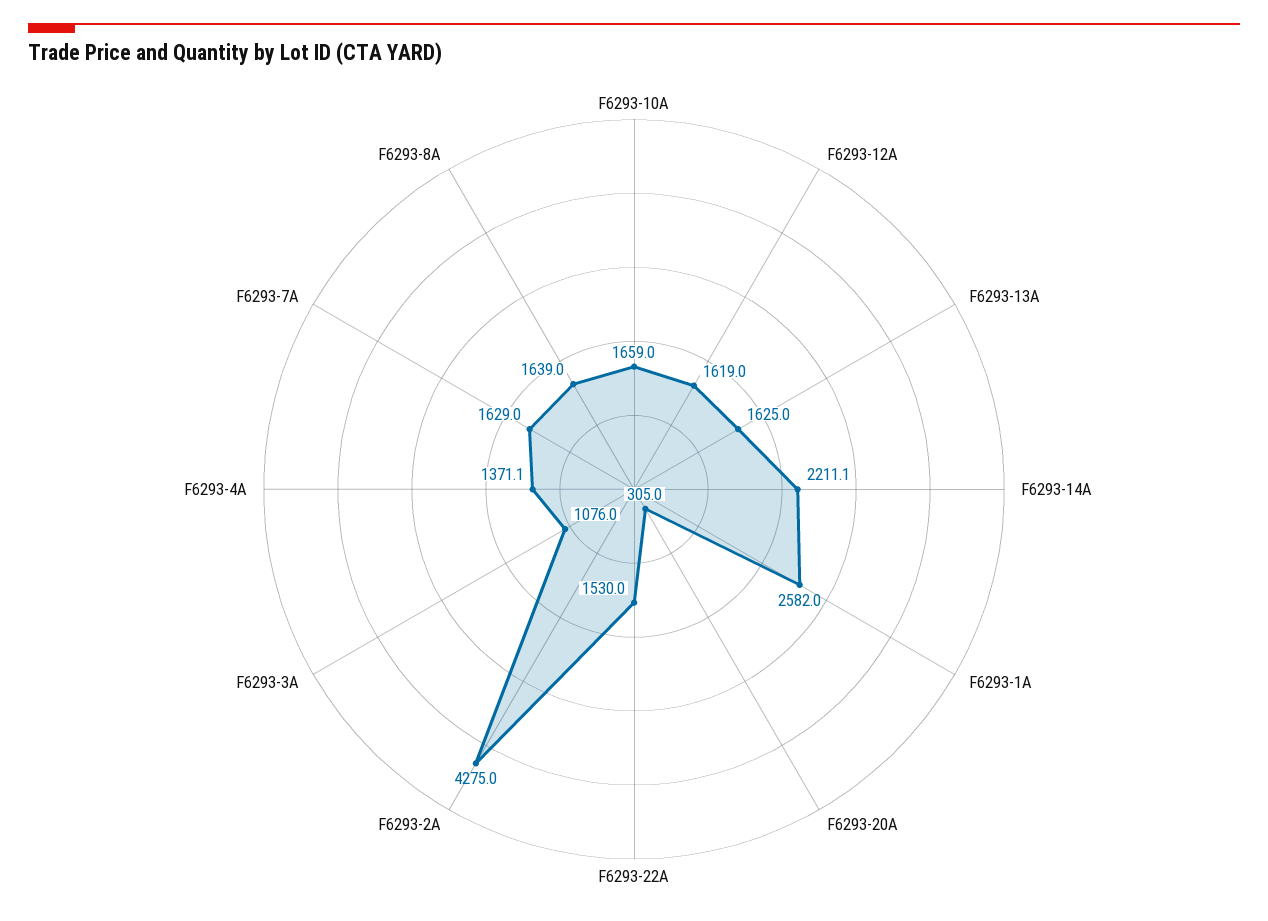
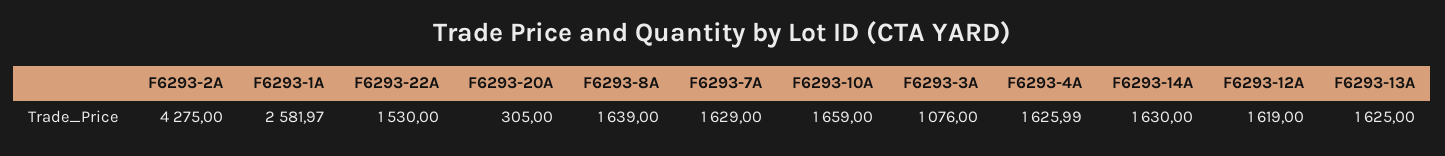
F6293-14A: 2211.1 -> 1630
F6293-4A: 1371.1 -> 1625.99

